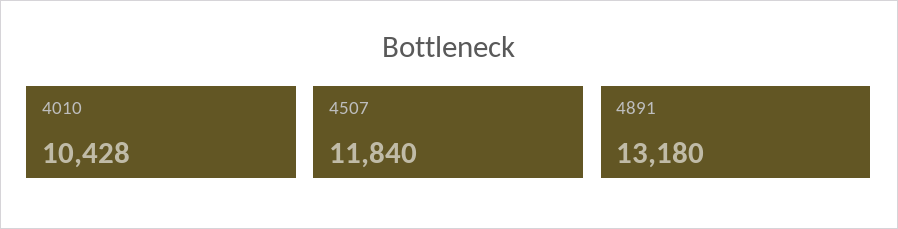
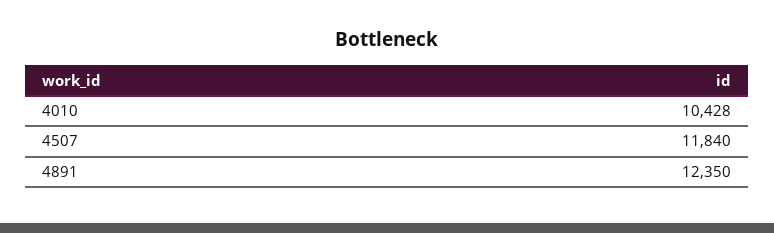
4891: 13180 -> 12350

